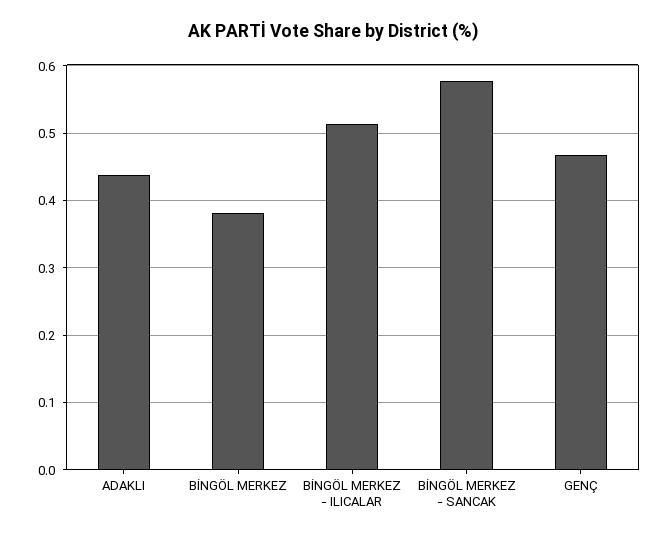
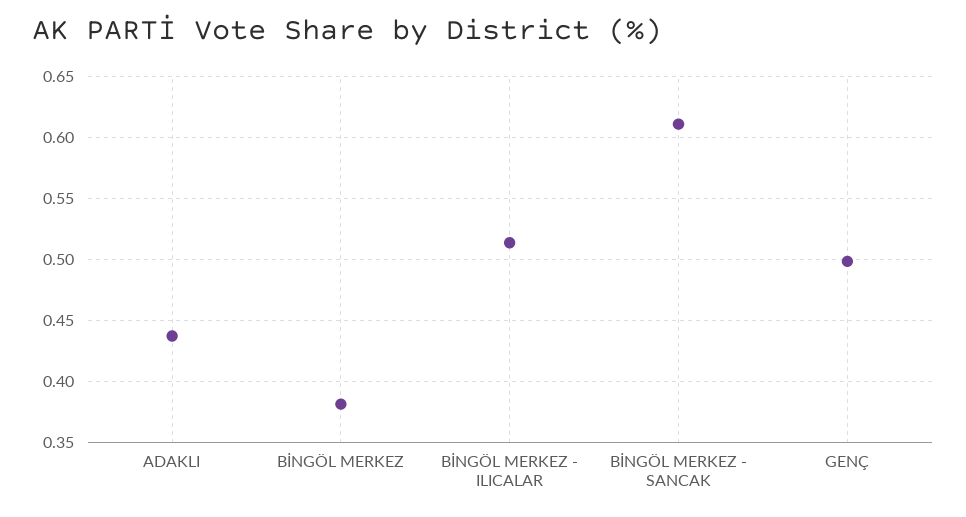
BİNGÖL MERKEZ - SANCAK: 0.58 -> 0.61
GENÇ: 0.47 -> 0.5

